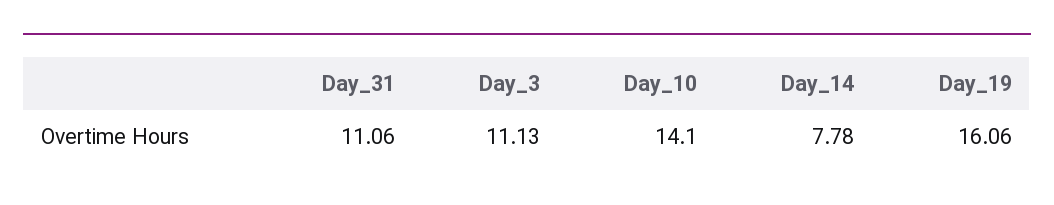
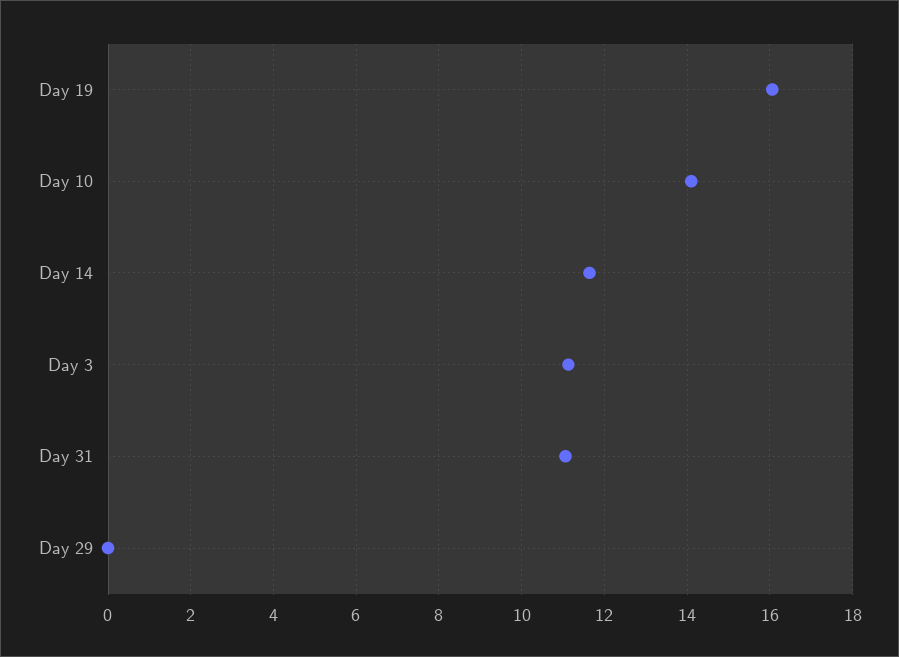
Day_14: 7.78 -> 11.6
Day 29: none -> 0

